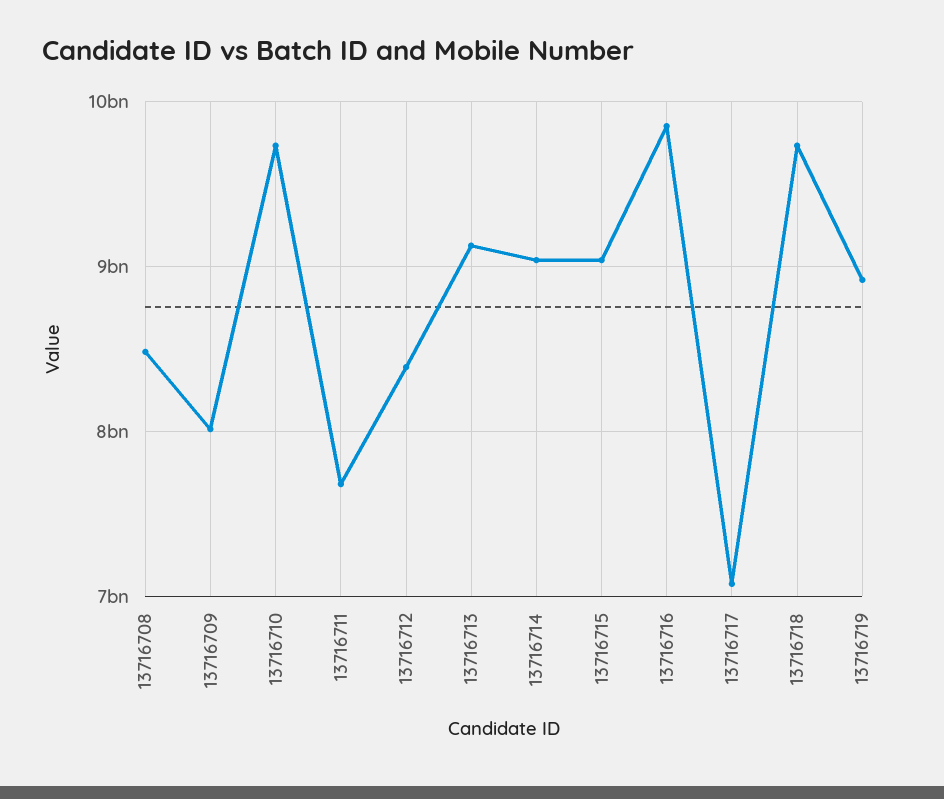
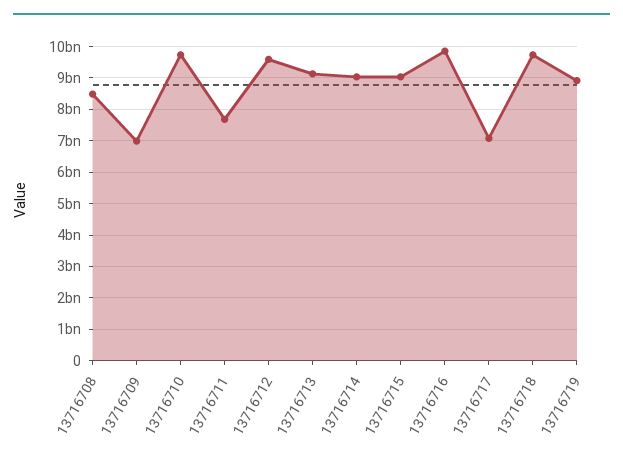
13716709: 8000000000 -> 7000000000
13716712: 8400000000 -> 9600000000

